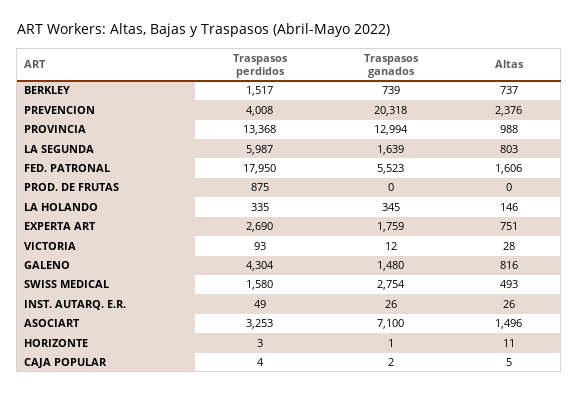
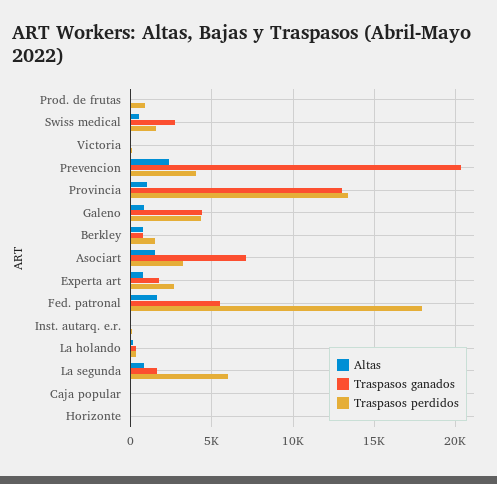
Traspasos ganados, GALENO: 1480 -> 4500

